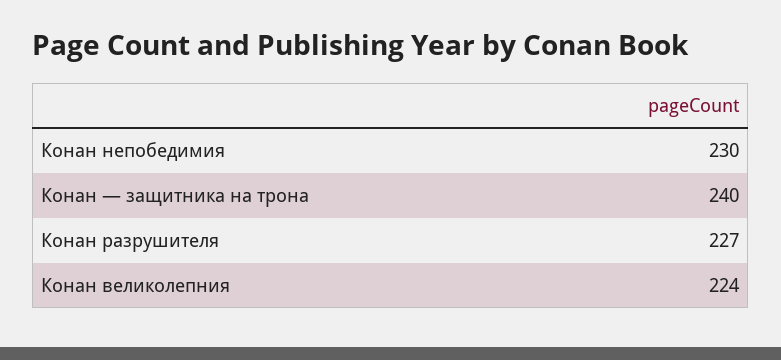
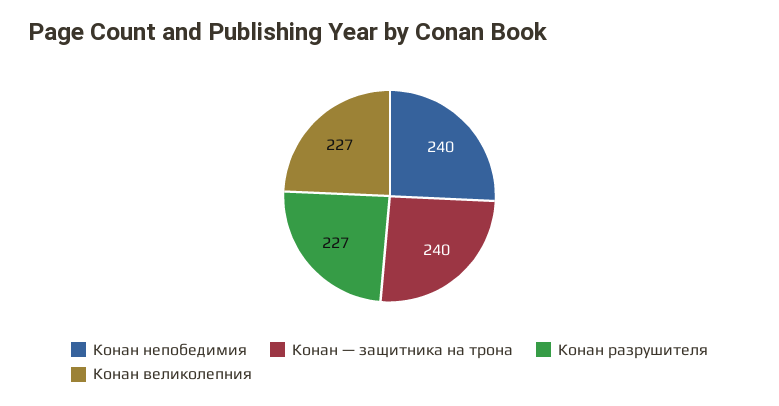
Конан непобедимия: 230 -> 240
Конан великолепния: 224 -> 227

